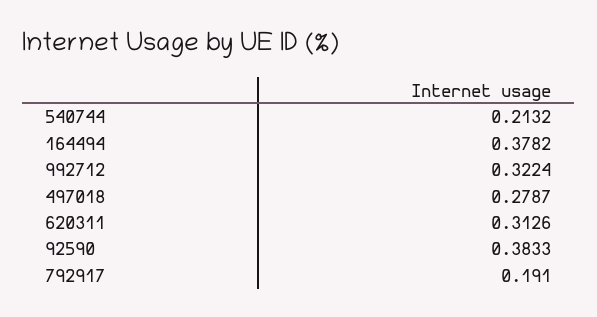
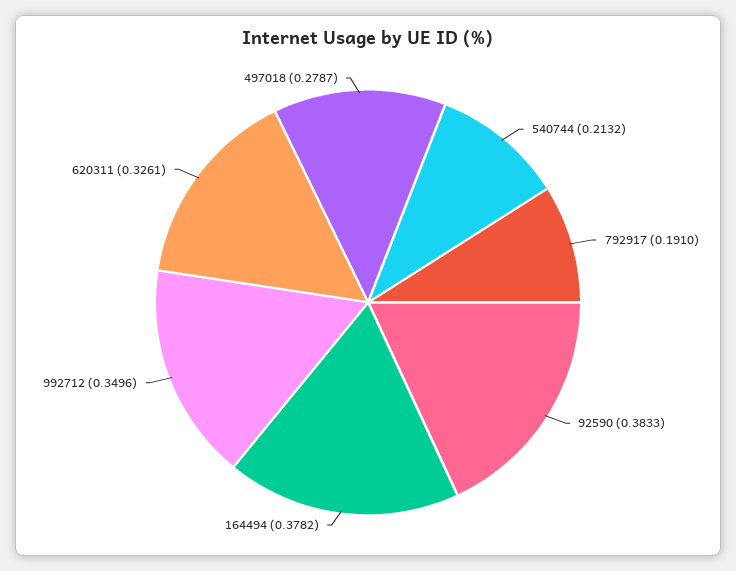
992712: 0.3224 -> 0.3496
620311: 0.3126 -> 0.3261

